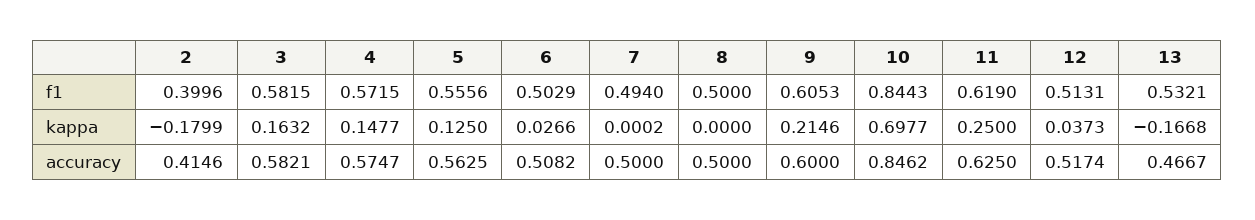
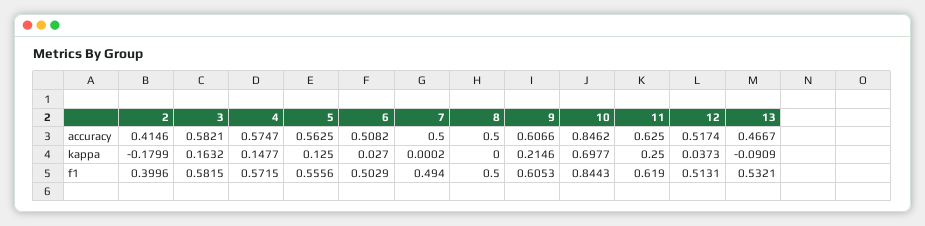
6, kappa: 0.0266 -> 0.027
13, kappa: -0.1668 -> -0.0909
9, accuracy: 0.6 -> 0.6066

